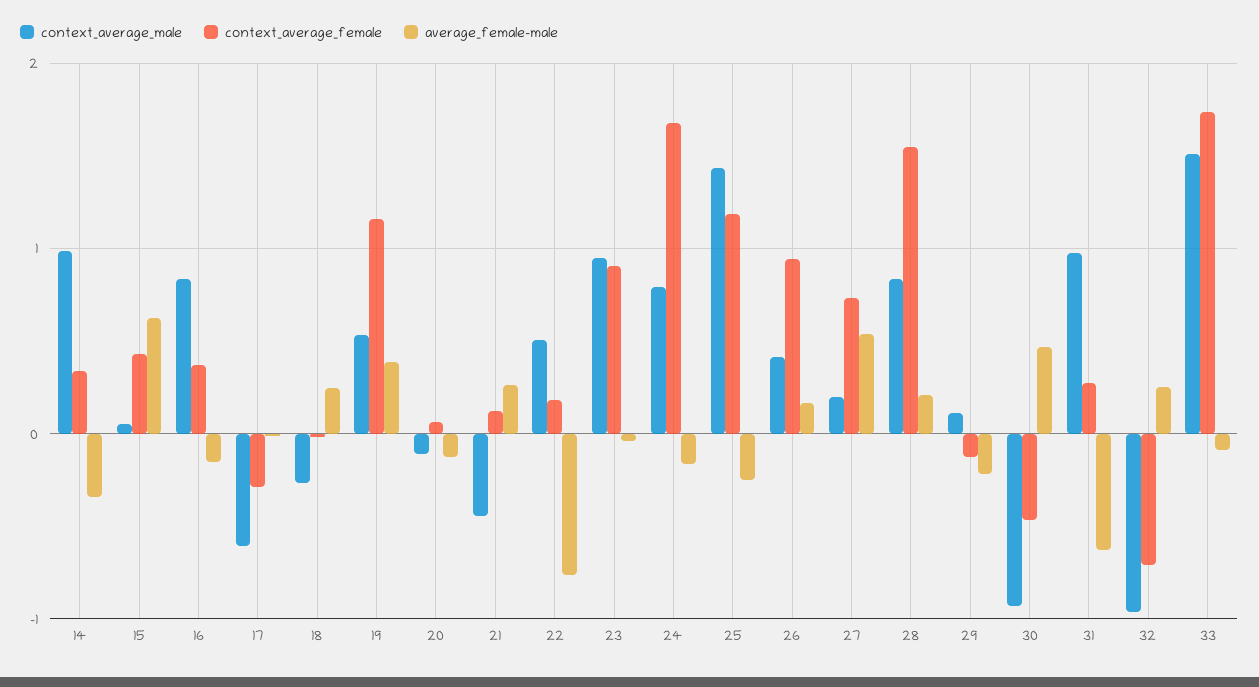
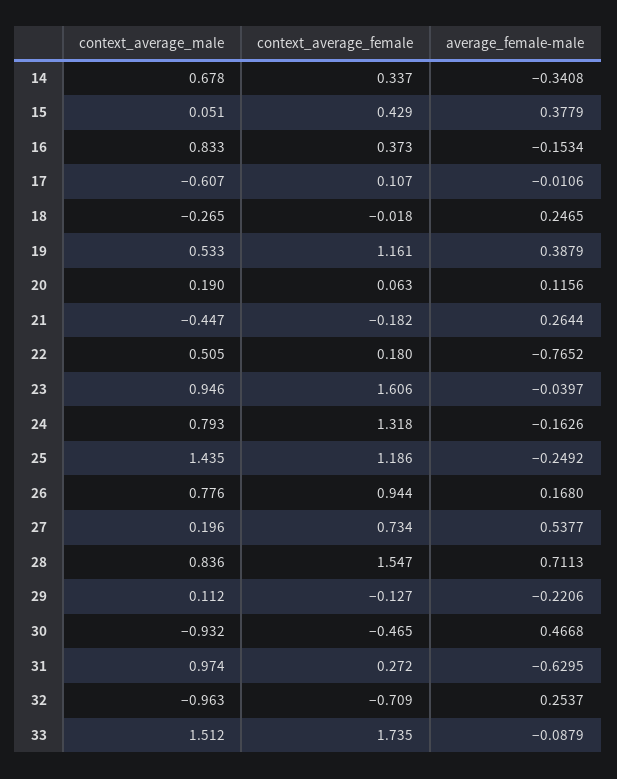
context_average_male, 14: 1 -> 0.678
average_female-male, 15: 0.6 -> 0.3779
context_average_female, 17: -0.3 -> 0.107
context_average_male, 20: -0.1 -> 0.19
average_female-male, 20: -0.1 -> 0.1156
context_average_female, 21: 0.1 -> -0.182
context_average_female, 23: 0.9 -> 1.606
context_average_female, 24: 1.7 -> 1.318
context_average_male, 26: 0.4 -> 0.776
average_female-male, 28: 0.2 -> 0.7113

